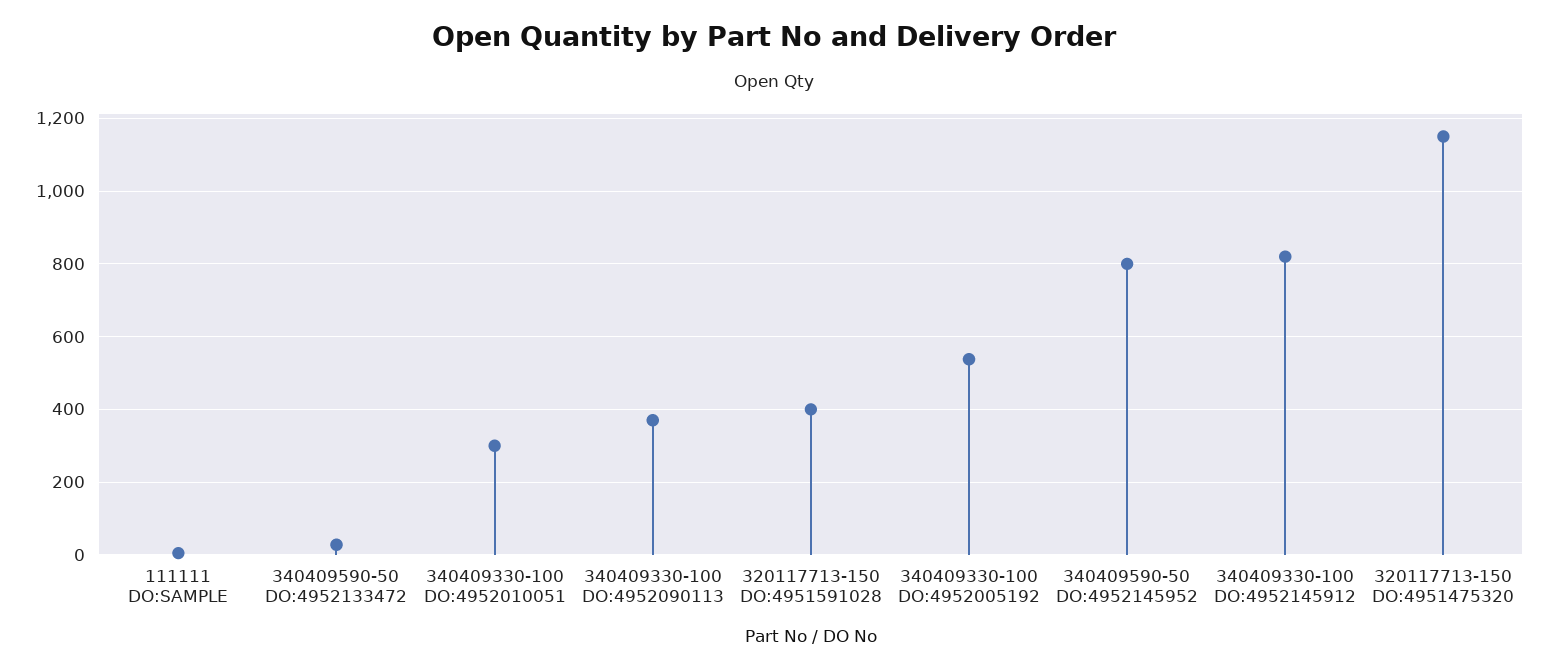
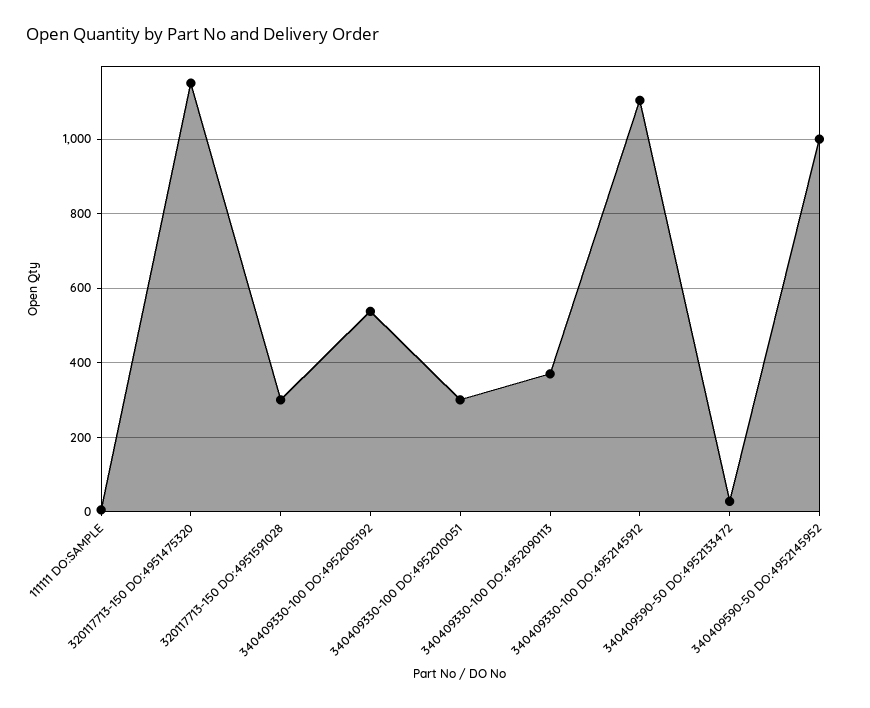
320117713-150 DO:4951591028: 400 -> 300
340409590-50 DO:4952145952: 800 -> 1000
340409330-100 DO:4952145912: 820 -> 1100

